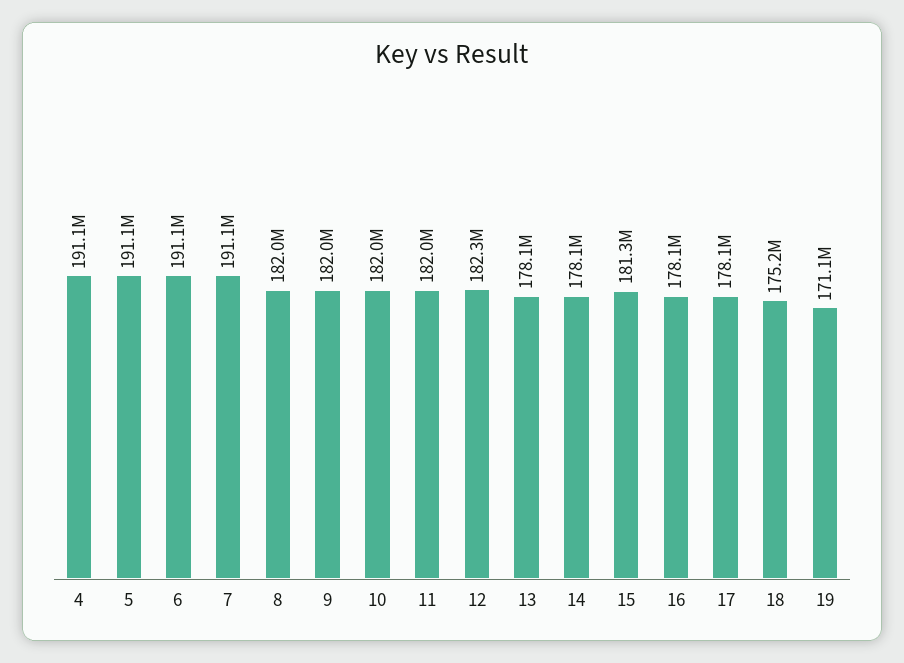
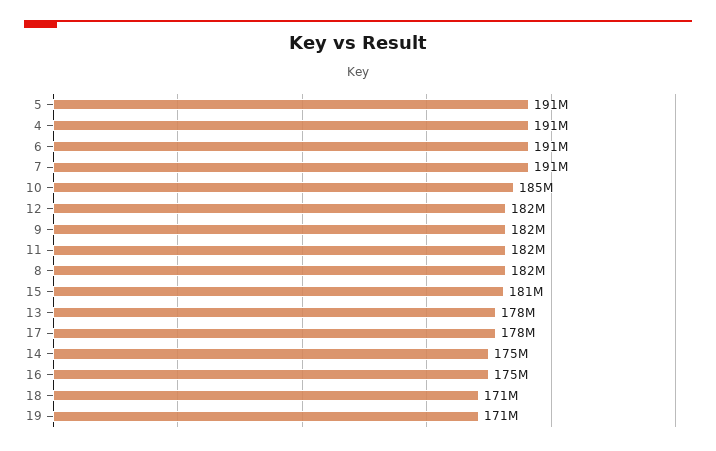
10: 182000000 -> 185000000
14: 178100000 -> 175000000
16: 178100000 -> 175000000
18: 175200000 -> 171000000

